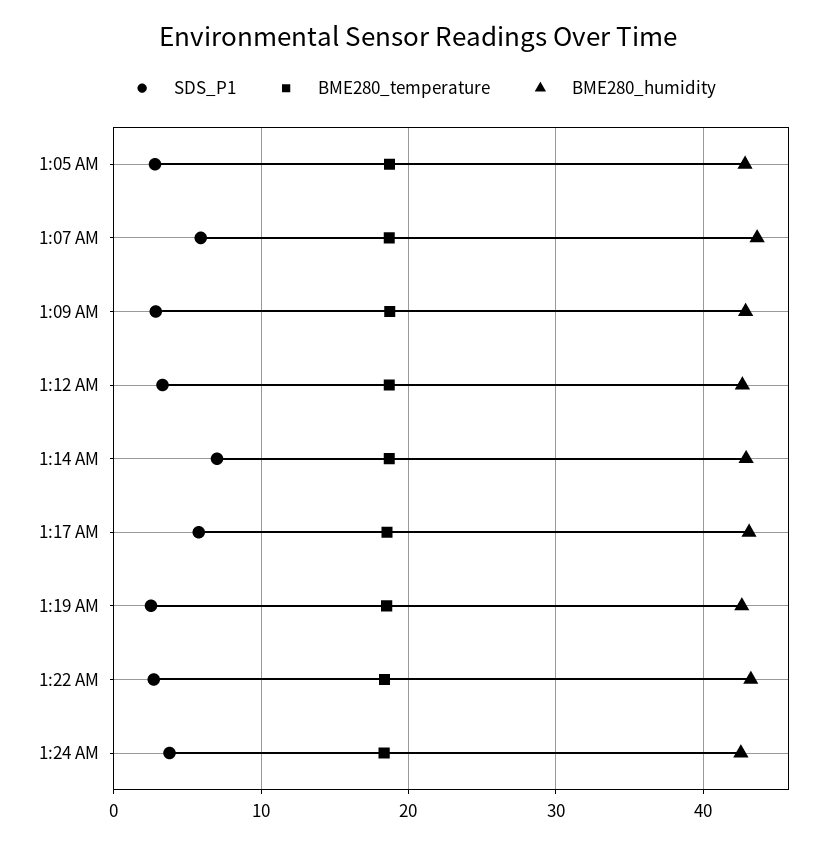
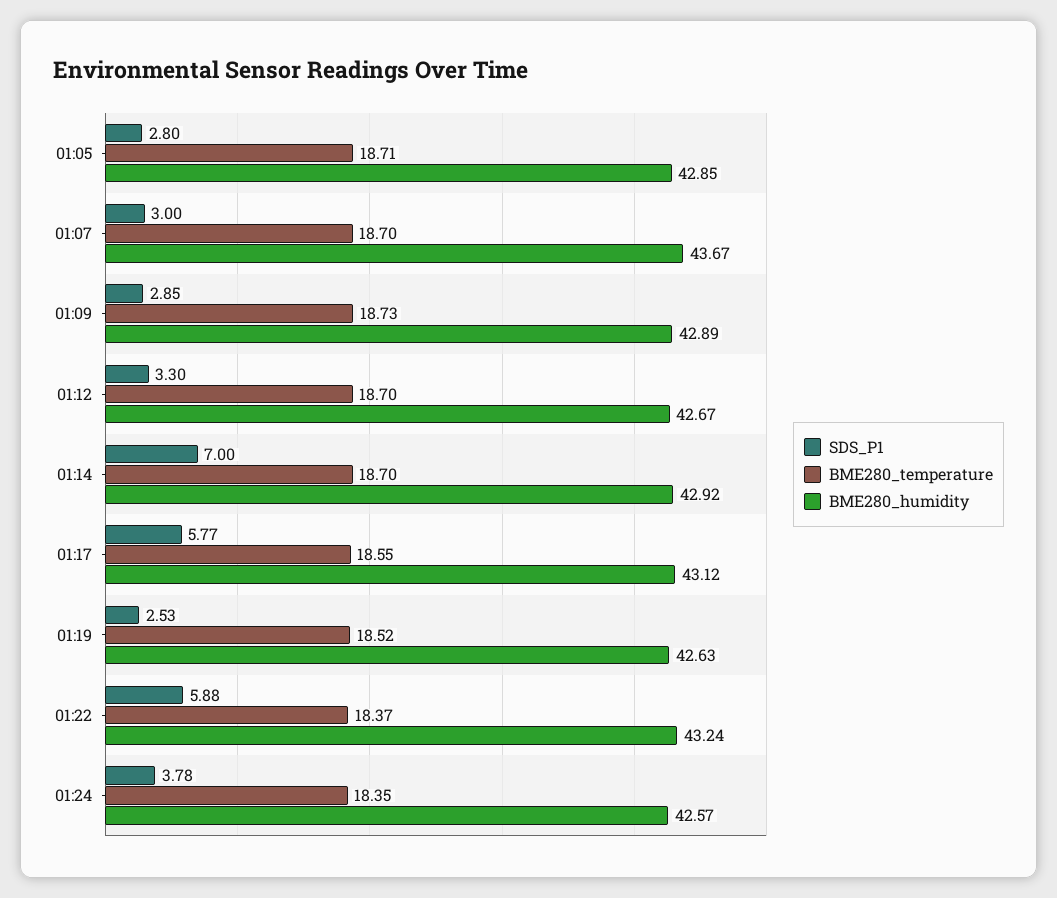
SDS_P1, 1:07 AM: 6 -> 3
SDS_P1, 1:22 AM: 3 -> 5.88

